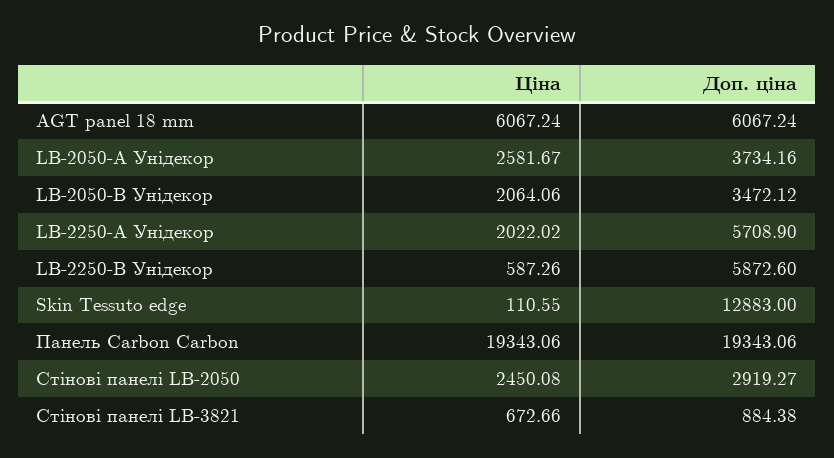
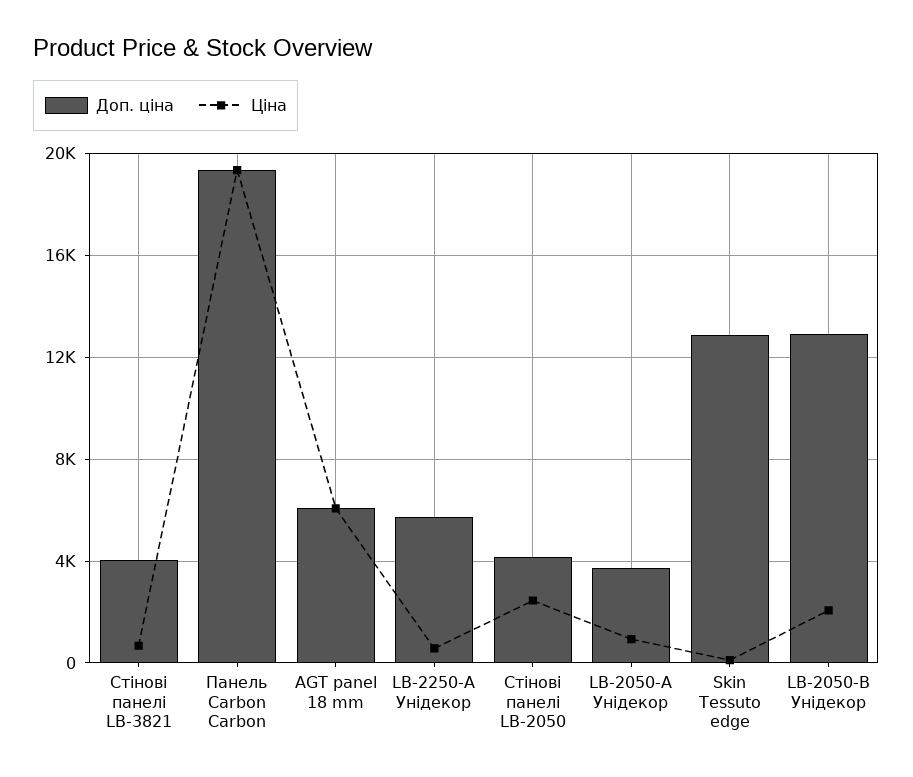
Ціна, LB-2050-А Унідекор: 2581.67 -> 1000
Доп. ціна, LB-2050-В Унідекор: 3472.12 -> 13000
Ціна, LB-2250-А Унідекор: 2022.02 -> 500
Ціна, LB-2250-В Унідекор: 587.26 -> none
Доп. ціна, LB-2250-В Унідекор: 5872.6 -> none
Доп. ціна, Стінові панелі LB-2050: 2919.27 -> 4000
Доп. ціна, Стінові панелі LB-3821: 884.38 -> 4000

